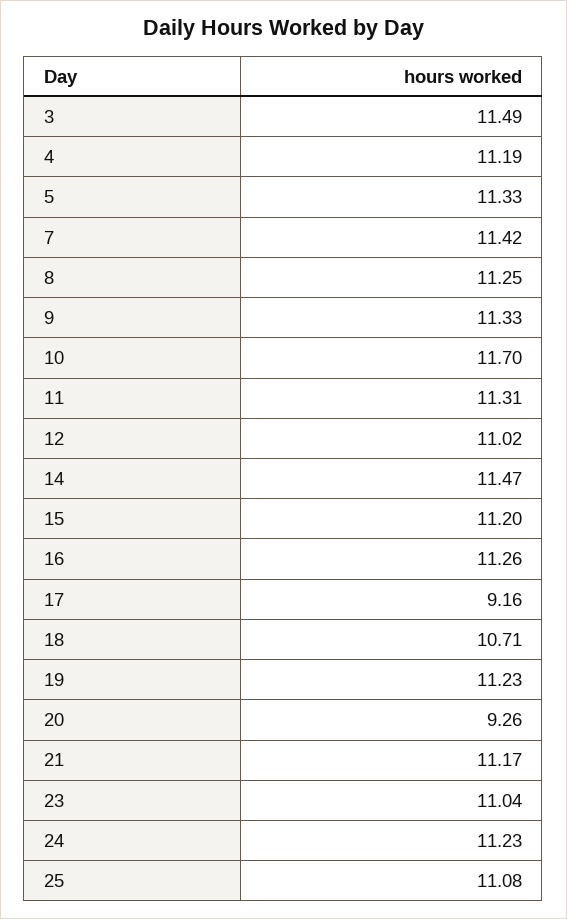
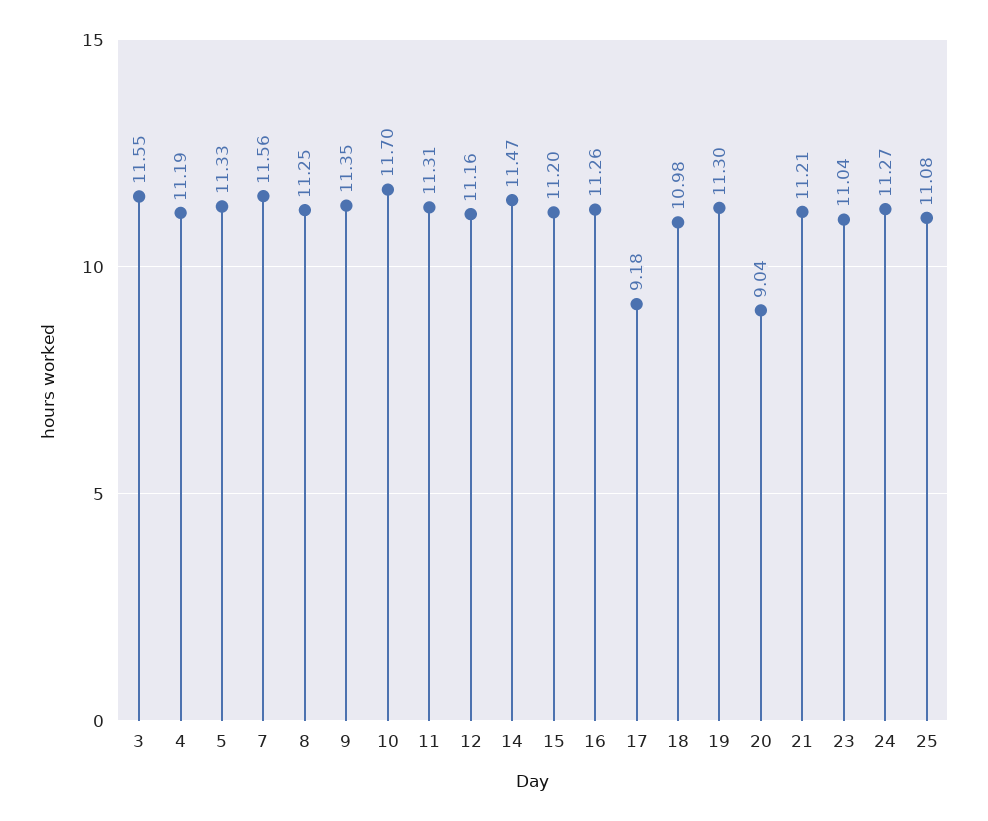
3: 11.49 -> 11.55
7: 11.42 -> 11.56
9: 11.33 -> 11.35
12: 11.02 -> 11.16
17: 9.16 -> 9.18
18: 10.71 -> 10.98
19: 11.23 -> 11.3
20: 9.26 -> 9.04
21: 11.17 -> 11.21
24: 11.23 -> 11.27

